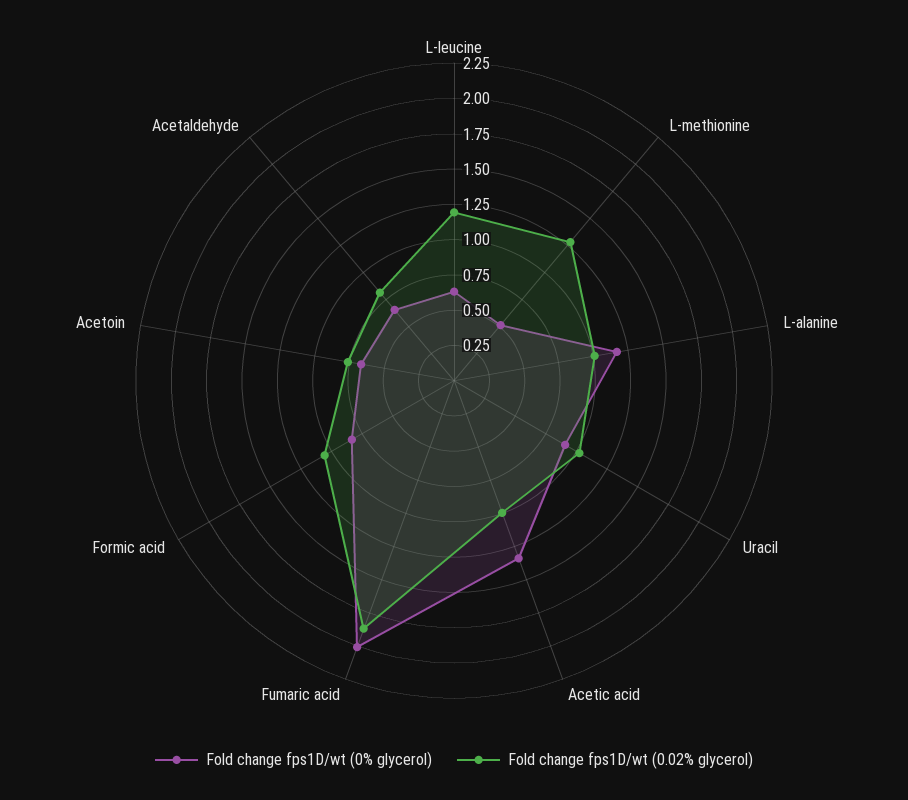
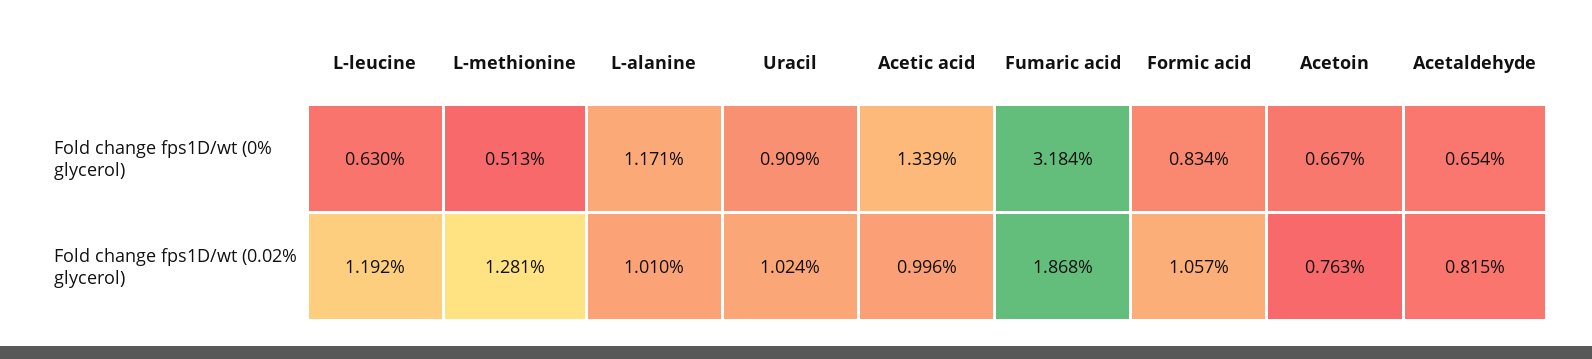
Fold change fps1D/wt (0% glycerol), Fumaric acid: 2 -> 3.184

